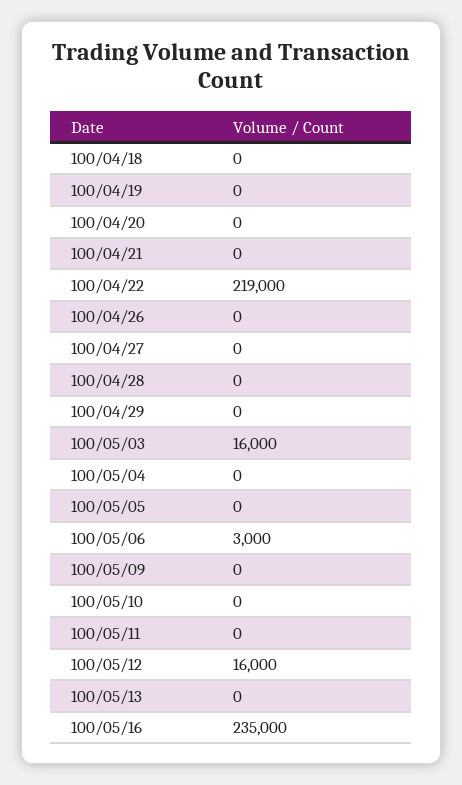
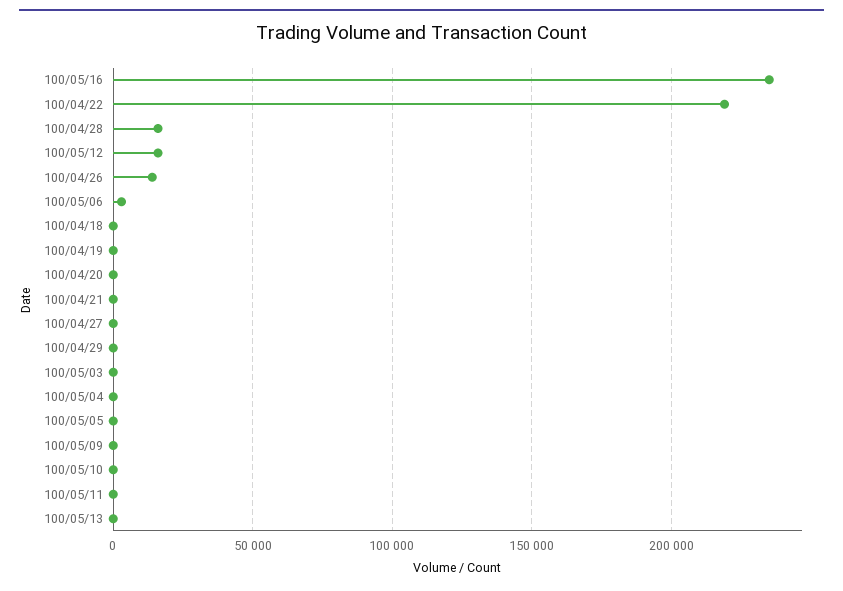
100/04/26: 0 -> 15000
100/04/28: 0 -> 15000
100/05/03: 16000 -> 0

